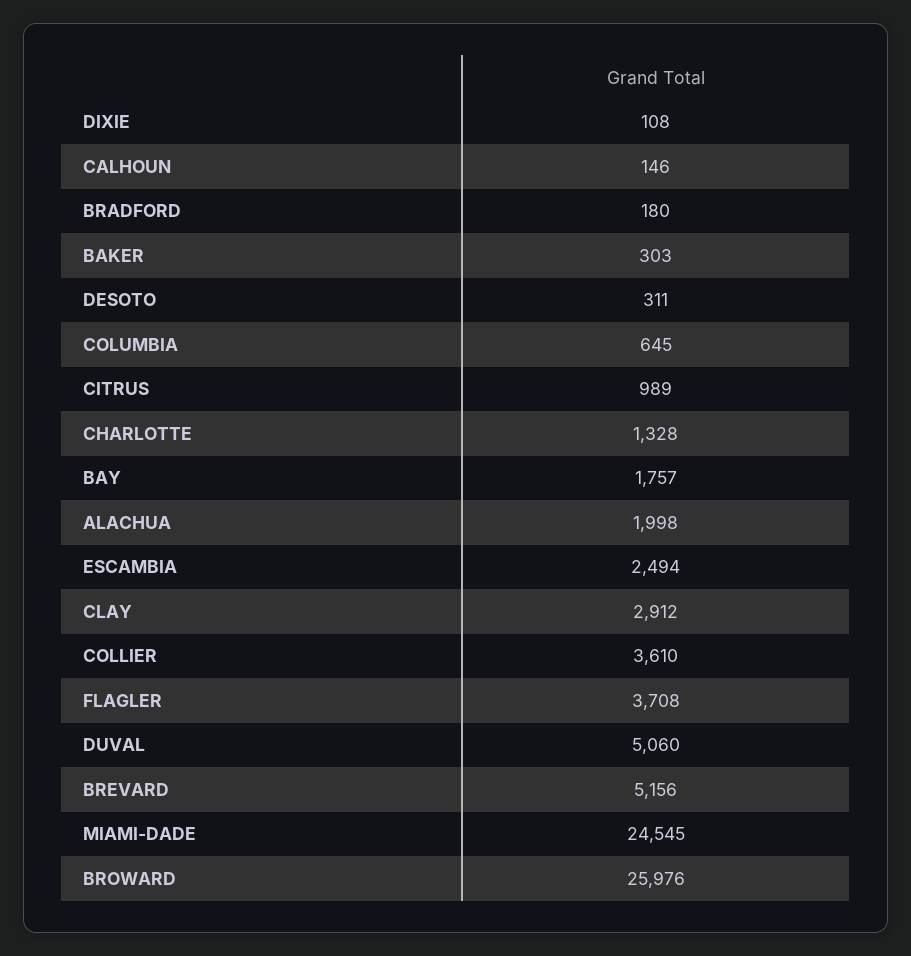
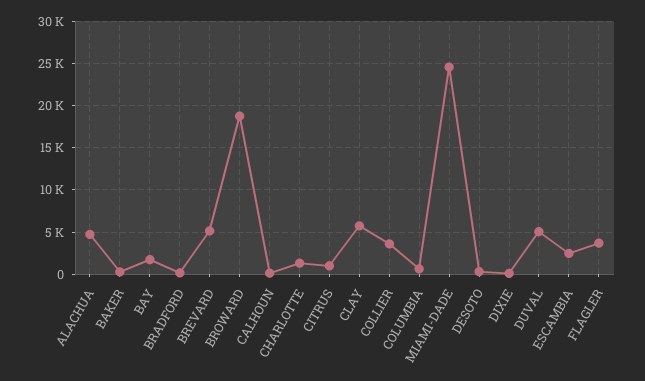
ALACHUA: 1998 -> 5000
CLAY: 2912 -> 6000
BROWARD: 25976 -> 19000

